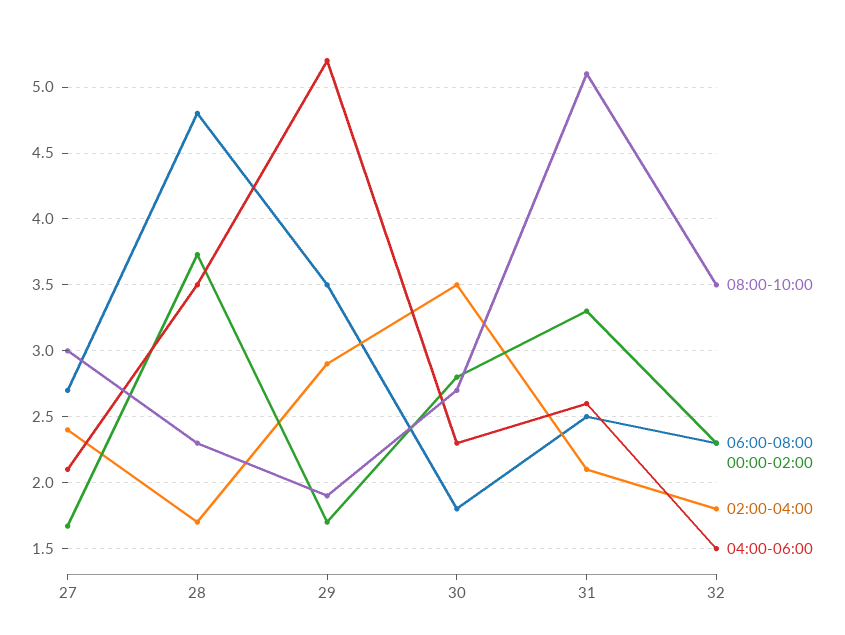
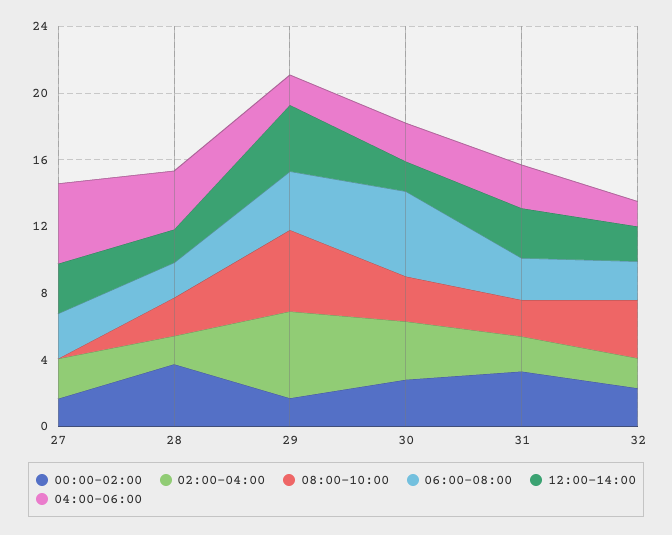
08:00-10:00, 27: 3 -> 0
04:00-06:00, 27: 2.1 -> 5
06:00-08:00, 28: 4.8 -> 2
08:00-10:00, 29: 1.9 -> 5
02:00-04:00, 29: 2.9 -> 5
04:00-06:00, 29: 5.2 -> 2
06:00-08:00, 30: 1.8 -> 5
08:00-10:00, 31: 5.1 -> 2
12:00-14:00, 27: none -> 3
12:00-14:00, 28: none -> 2
12:00-14:00, 29: none -> 4
12:00-14:00, 30: none -> 2
12:00-14:00, 31: none -> 3
12:00-14:00, 32: none -> 2

